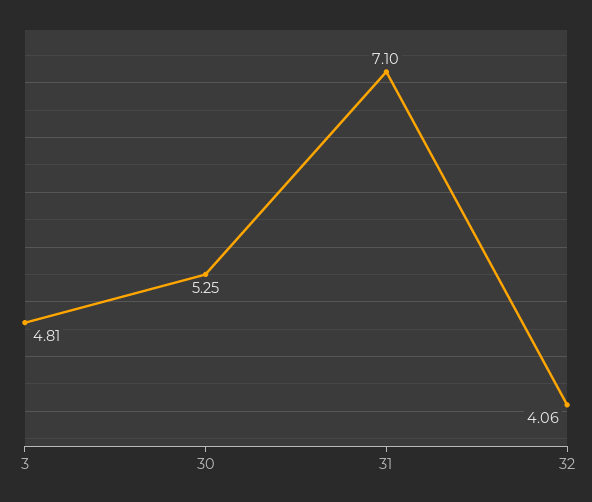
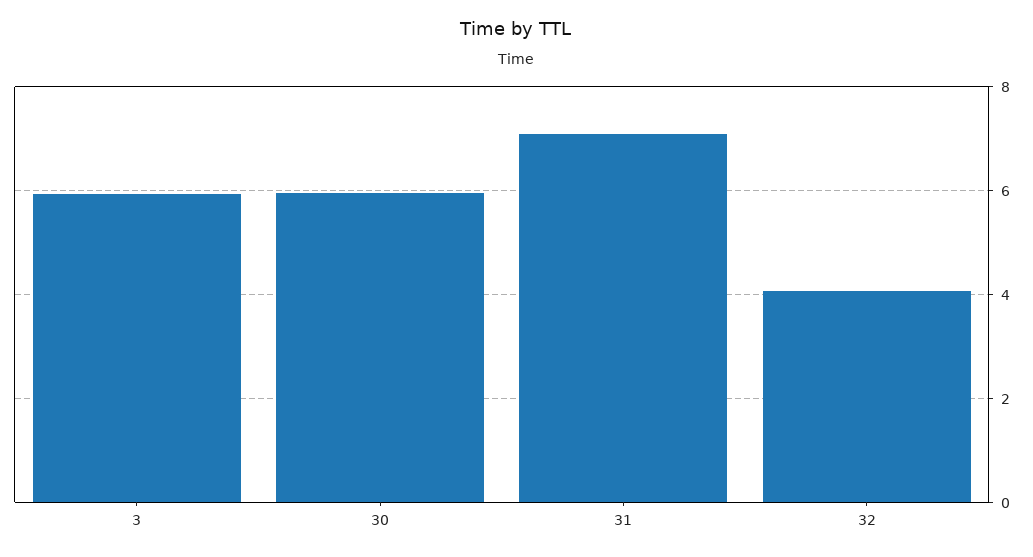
3: 4.81 -> 6
30: 5.25 -> 6

